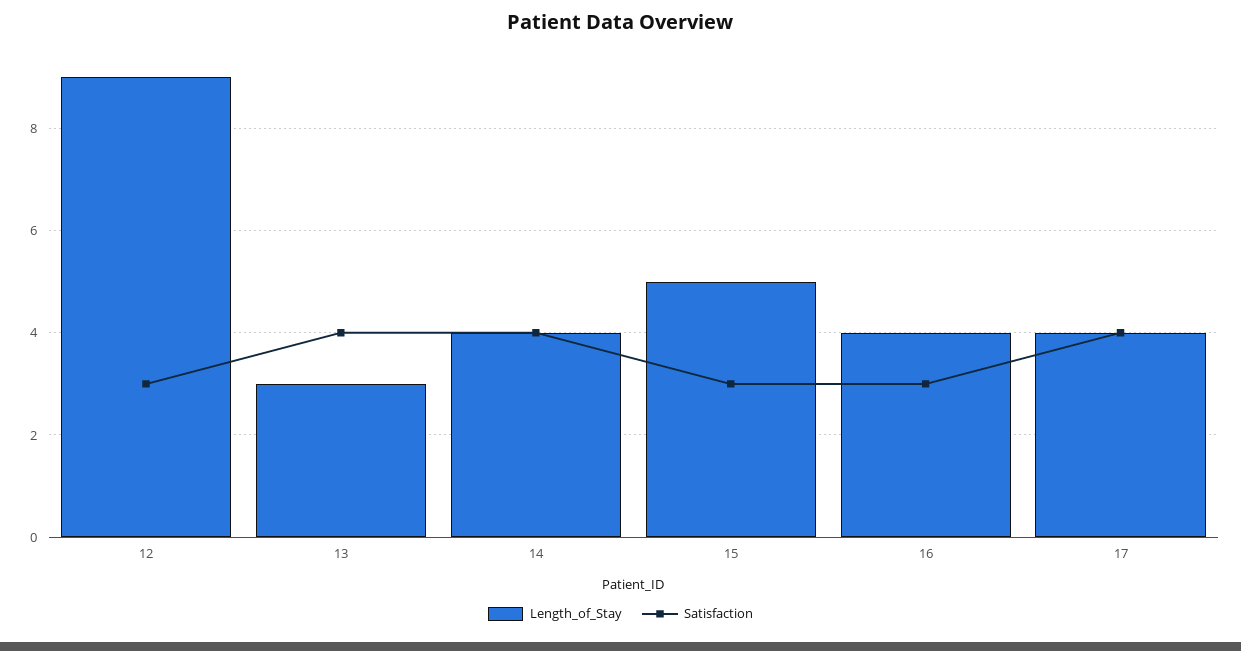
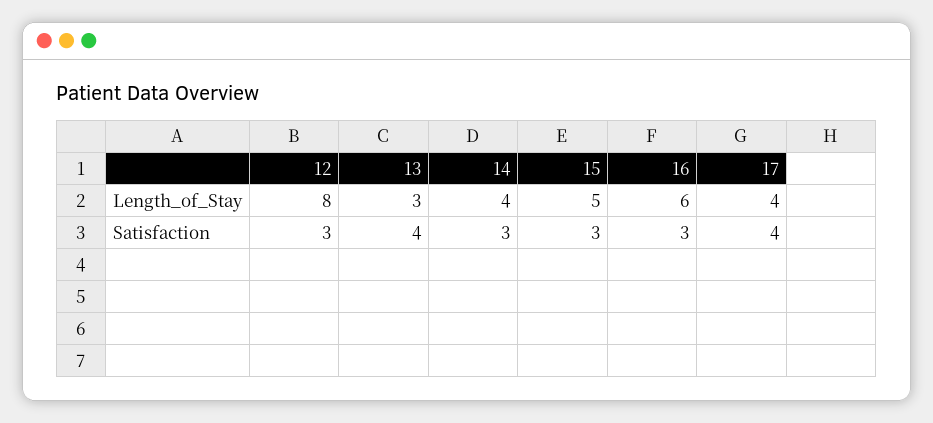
Length_of_Stay, 12: 9 -> 8
Satisfaction, 14: 4 -> 3
Length_of_Stay, 16: 4 -> 6

